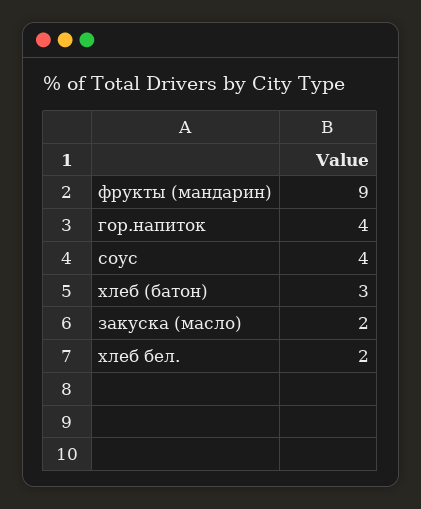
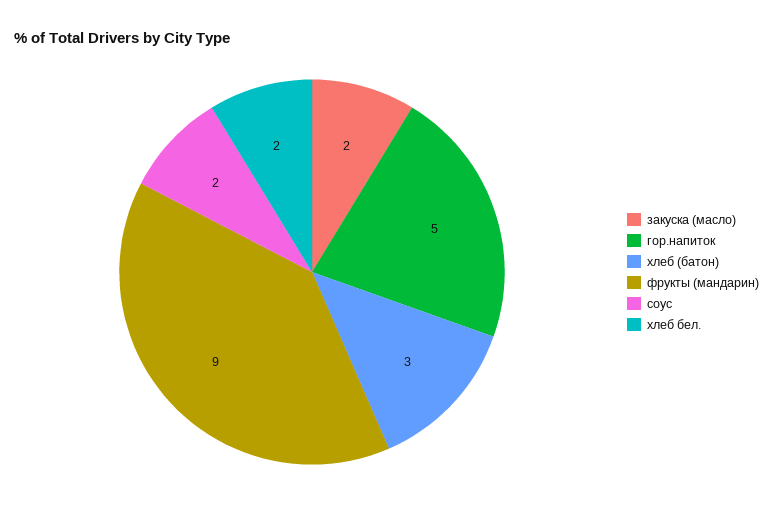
гор.напиток: 4 -> 5
соус: 4 -> 2

